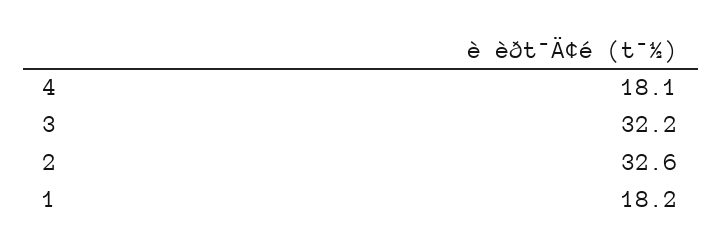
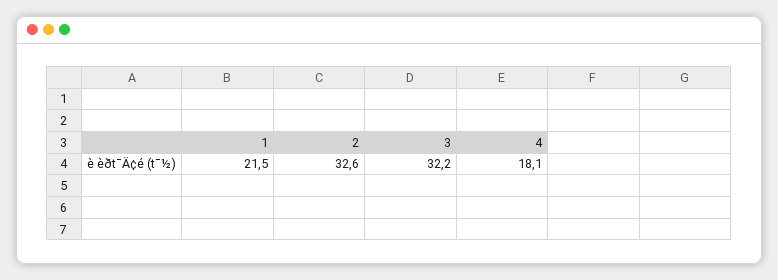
1: 18.2 -> 21.5

